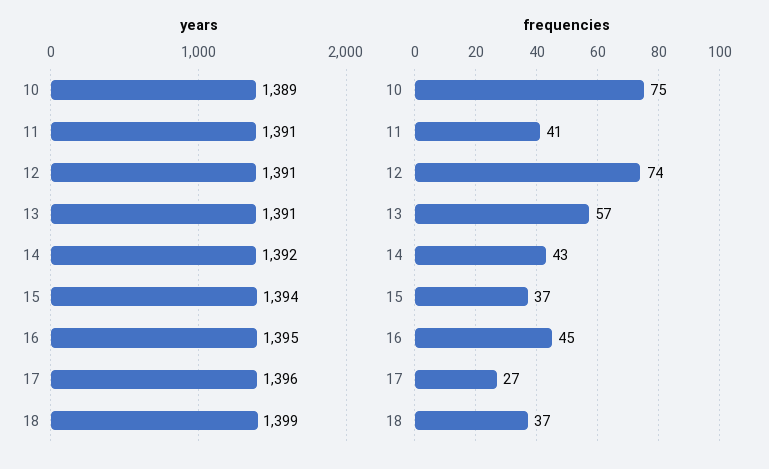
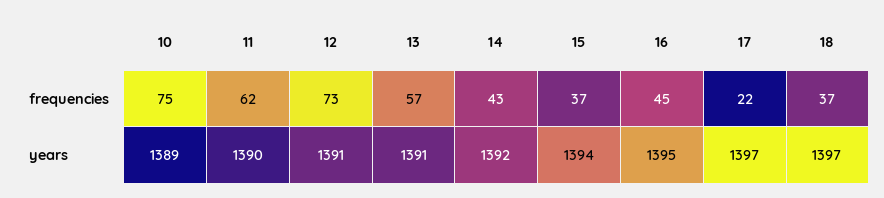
years, 11: 1391 -> 1390
years, 17: 1396 -> 1397
years, 18: 1399 -> 1397
frequencies, 11: 41 -> 62
frequencies, 12: 74 -> 73
frequencies, 17: 27 -> 22

